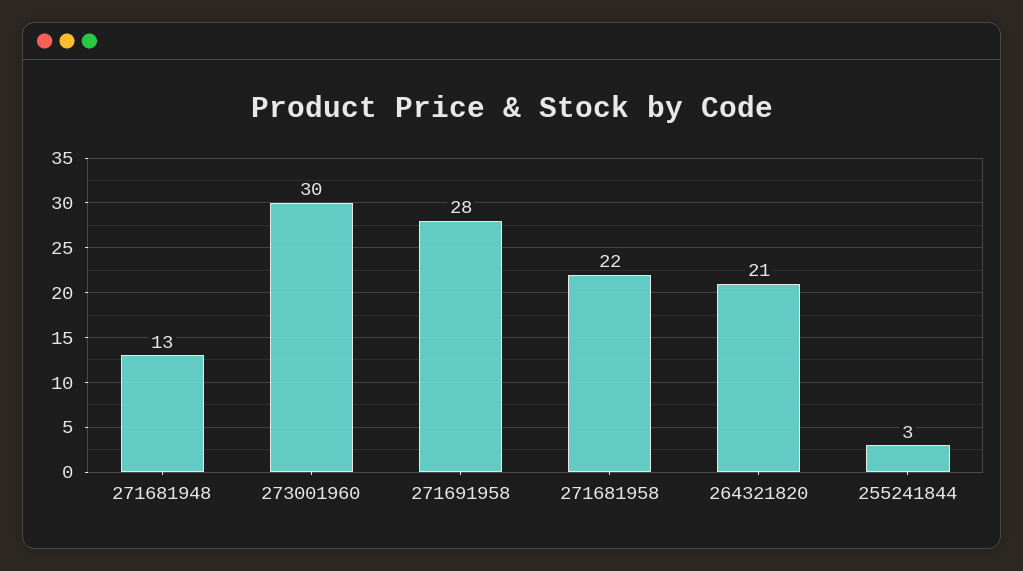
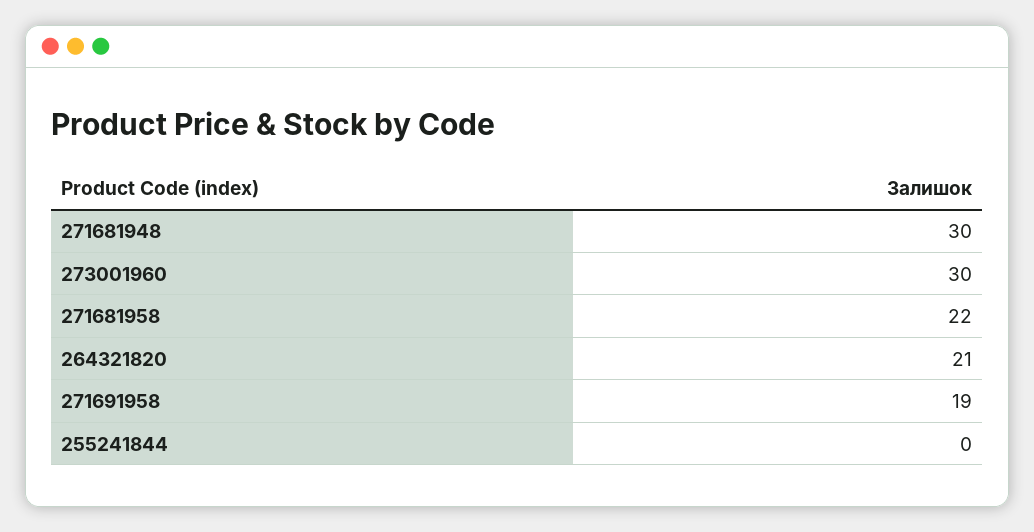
271681948: 13 -> 30
271691958: 28 -> 19
255241844: 3 -> 0

